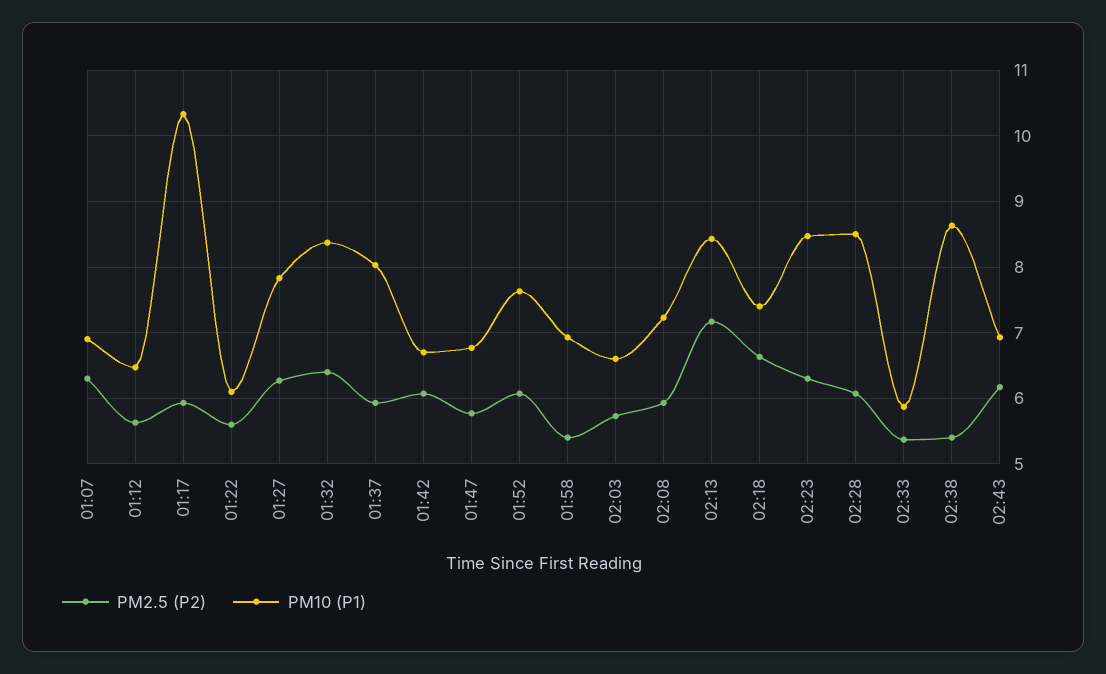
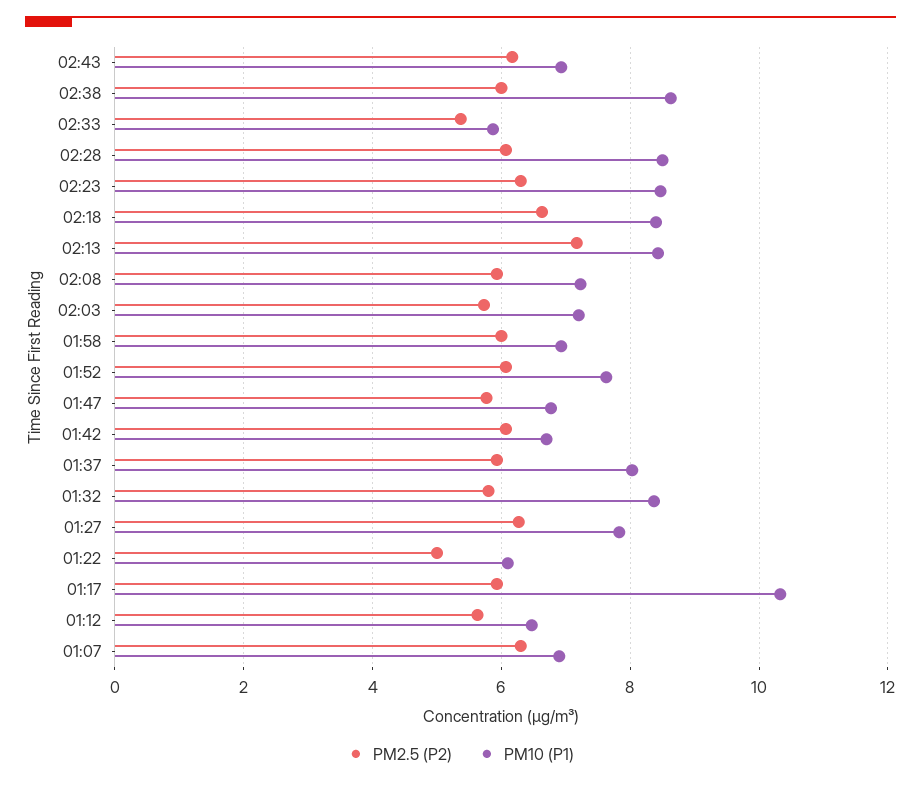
PM2.5 (P2), 01:22: 5.6 -> 5
PM2.5 (P2), 01:32: 6.4 -> 5.8
PM2.5 (P2), 01:58: 5.4 -> 6
PM10 (P1), 02:03: 6.6 -> 7.2
PM10 (P1), 02:18: 7.4 -> 8.4
PM2.5 (P2), 02:38: 5.4 -> 6

